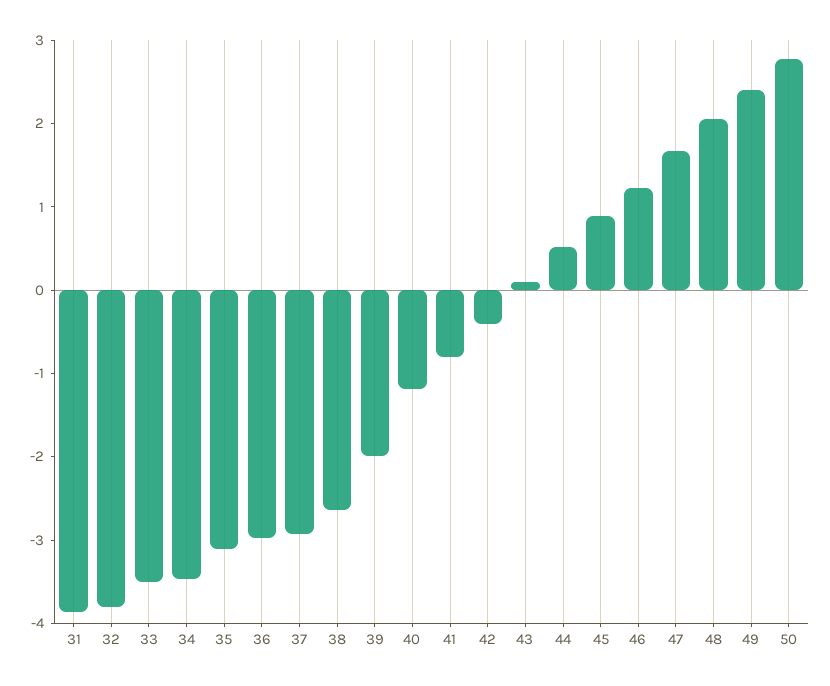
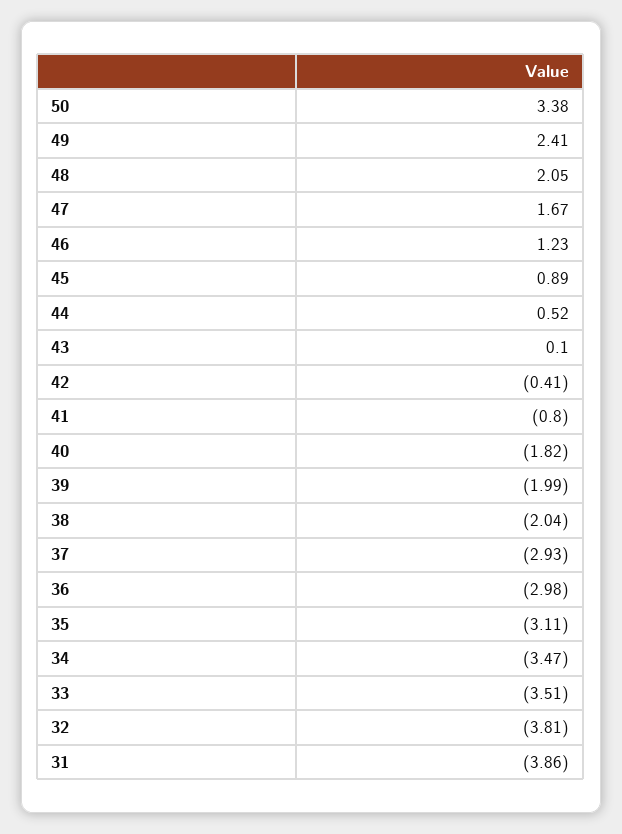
38: -2.6 -> -2.04
40: -1.2 -> -1.82
50: 2.8 -> 3.38

